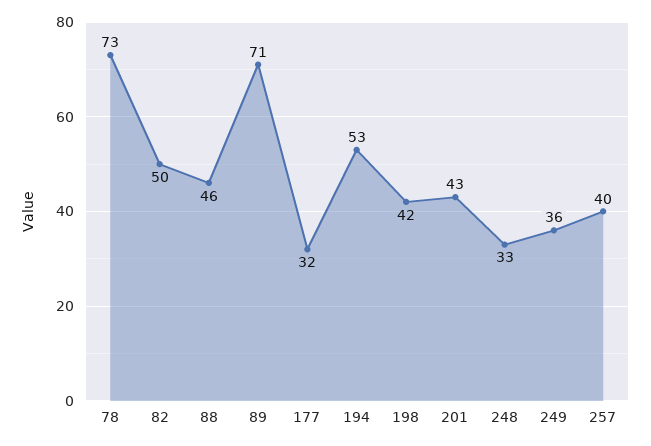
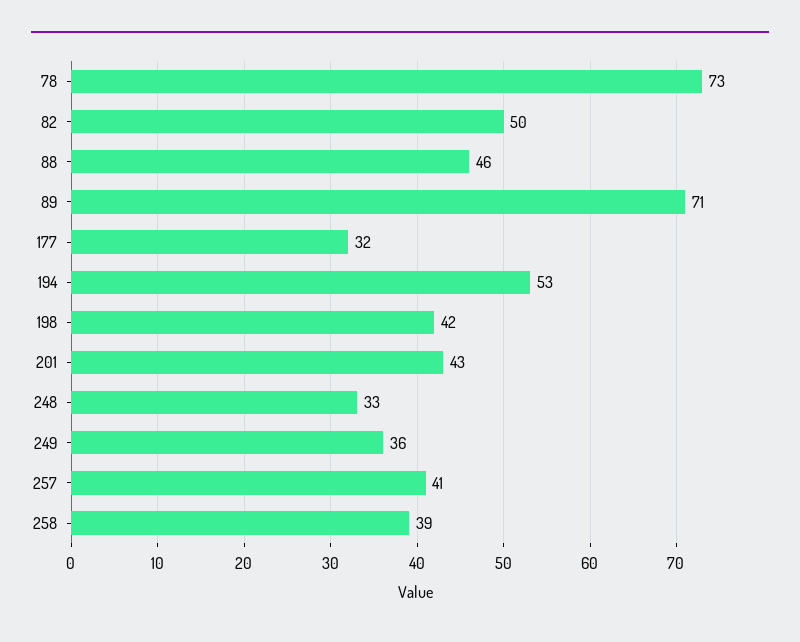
257: 40 -> 41
258: none -> 39

